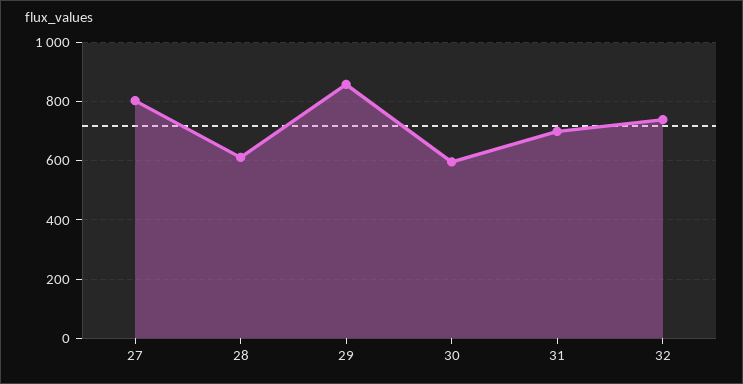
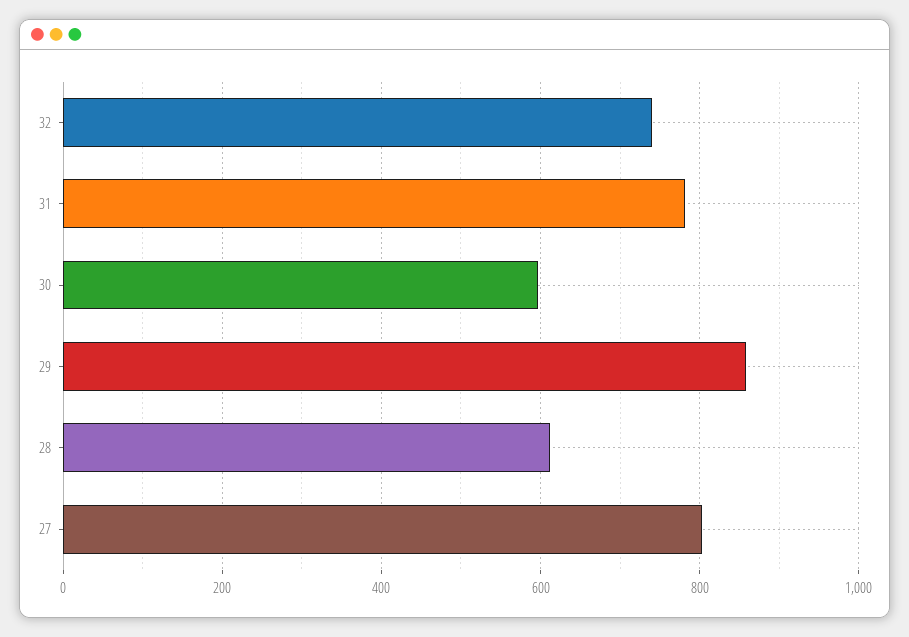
31: 700 -> 780

